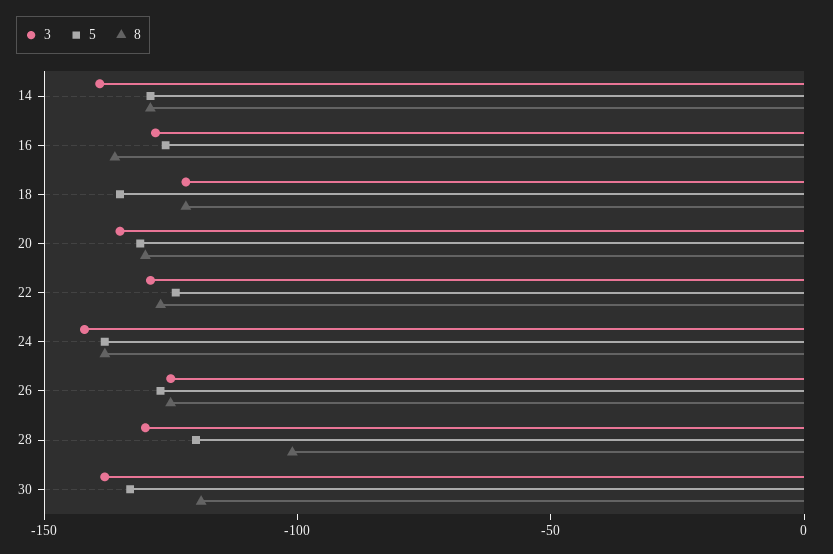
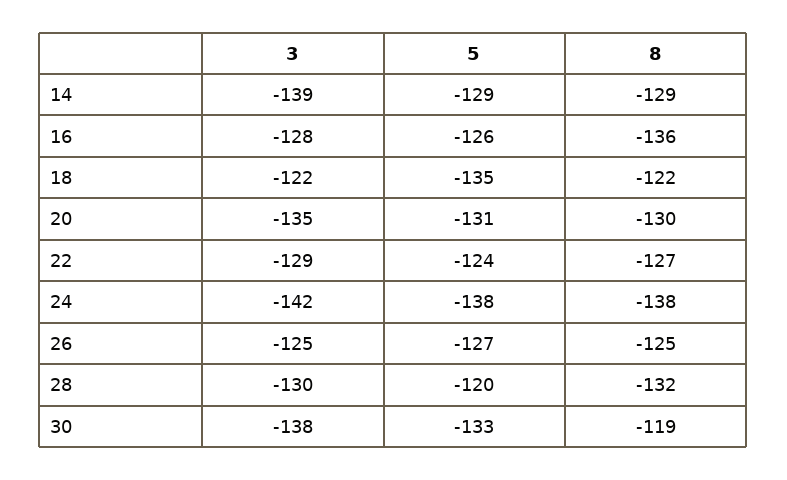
8, 28: -100 -> -132

